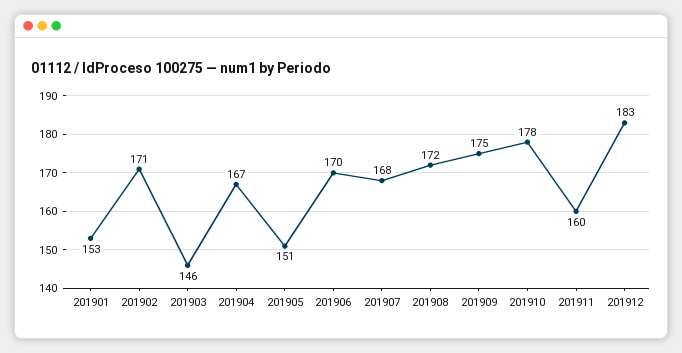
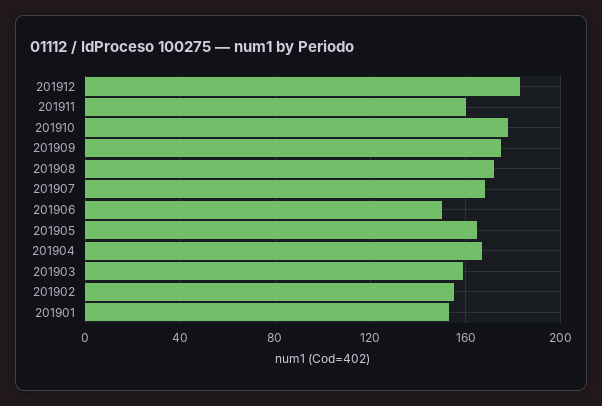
201902: 171 -> 155
201903: 146 -> 160
201905: 151 -> 165
201906: 170 -> 150

